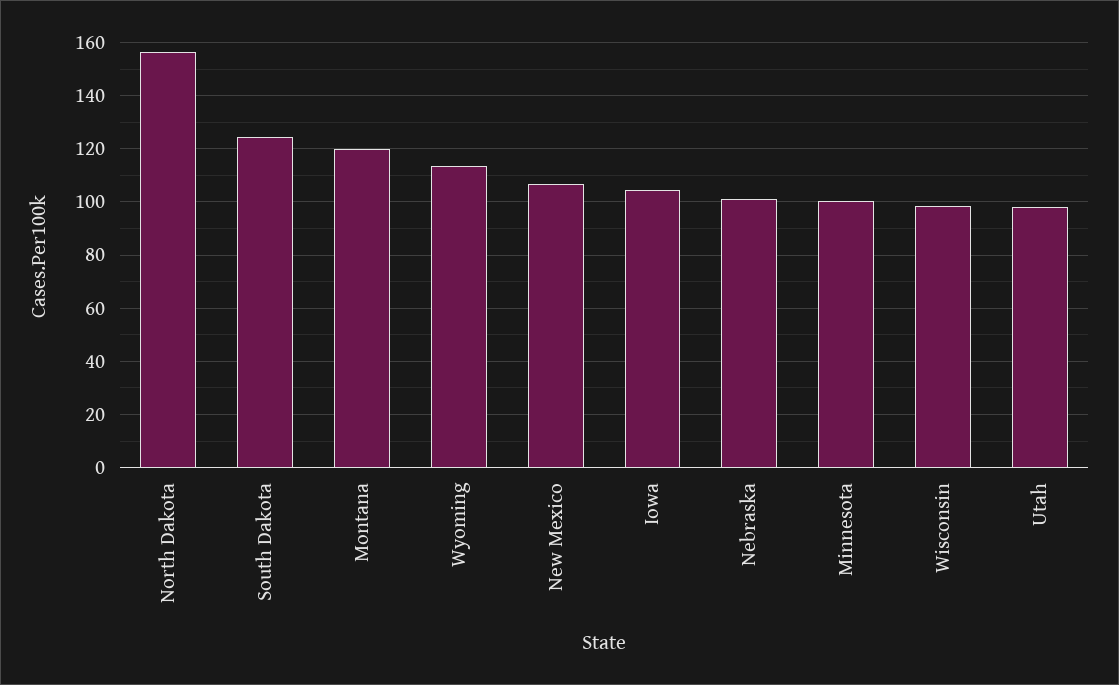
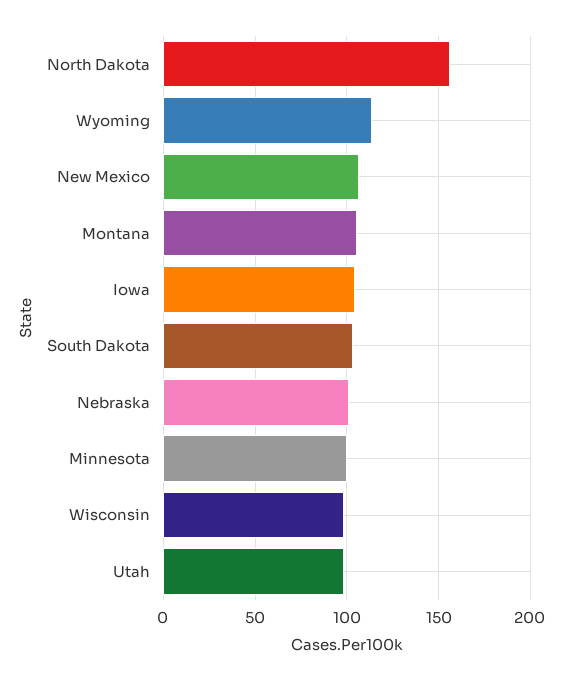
South Dakota: 125 -> 105
Montana: 120 -> 105

